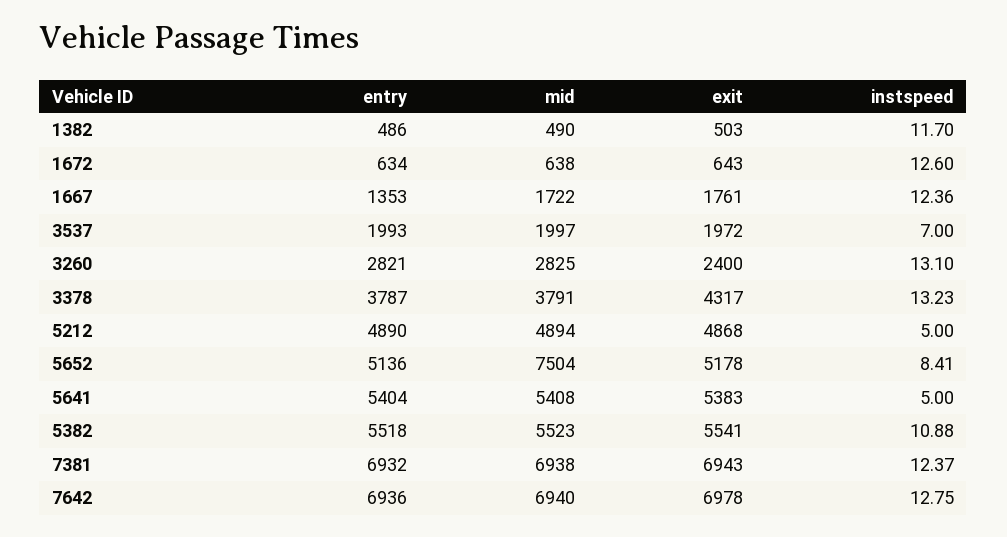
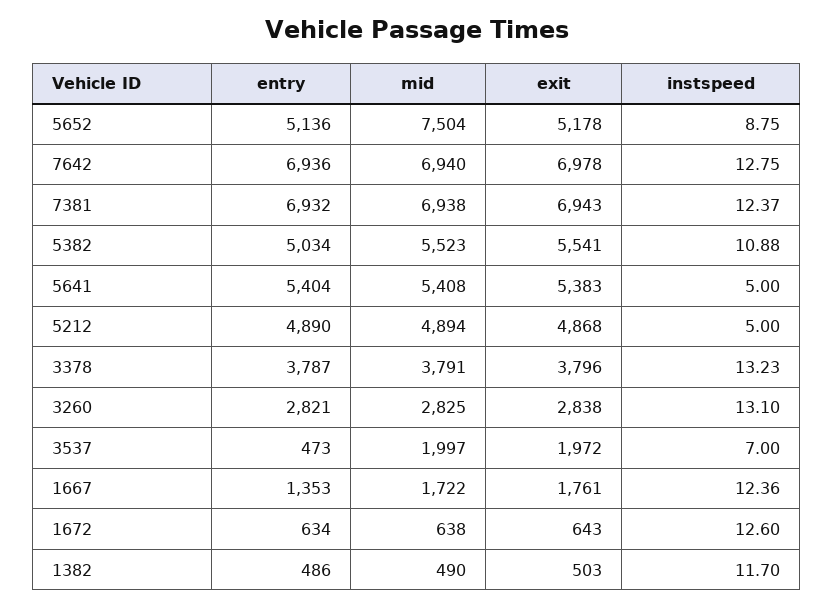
entry, 3537: 1993 -> 473
exit, 3260: 2400 -> 2838
exit, 3378: 4317 -> 3796
instspeed, 5652: 8.41 -> 8.75
entry, 5382: 5518 -> 5034

